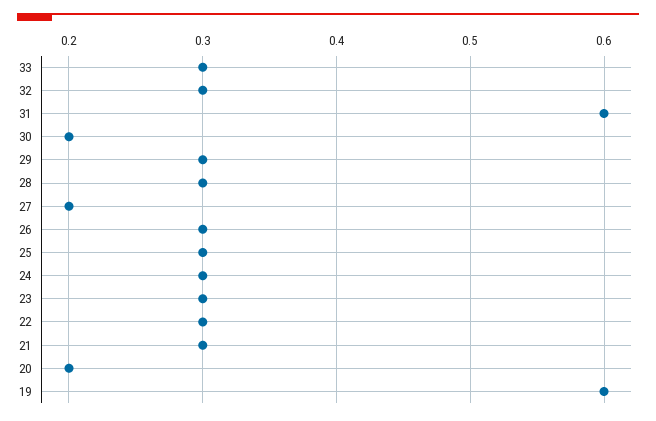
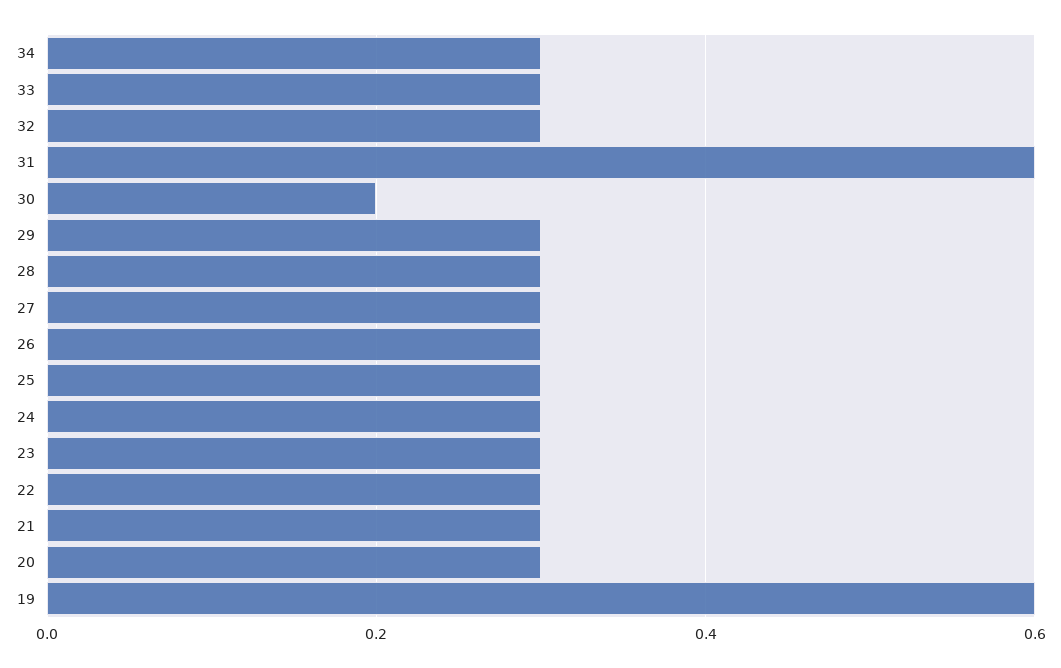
27: 0.2 -> 0.3
20: 0.2 -> 0.3
34: none -> 0.3

